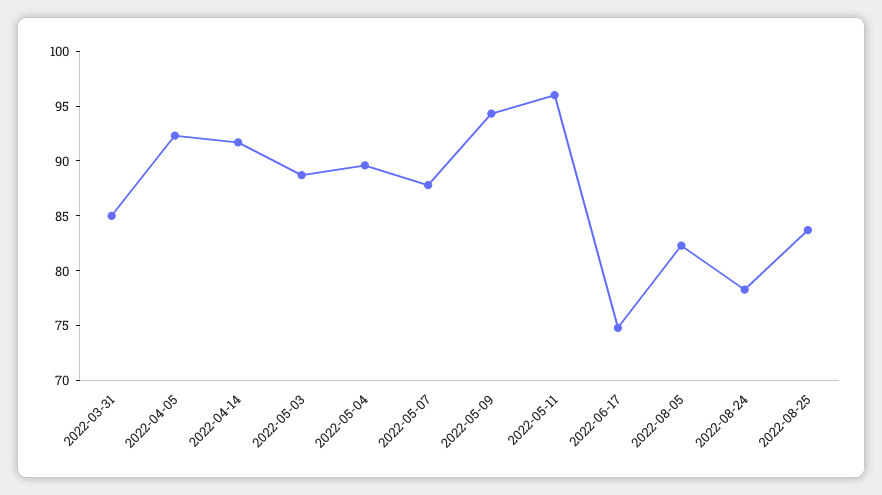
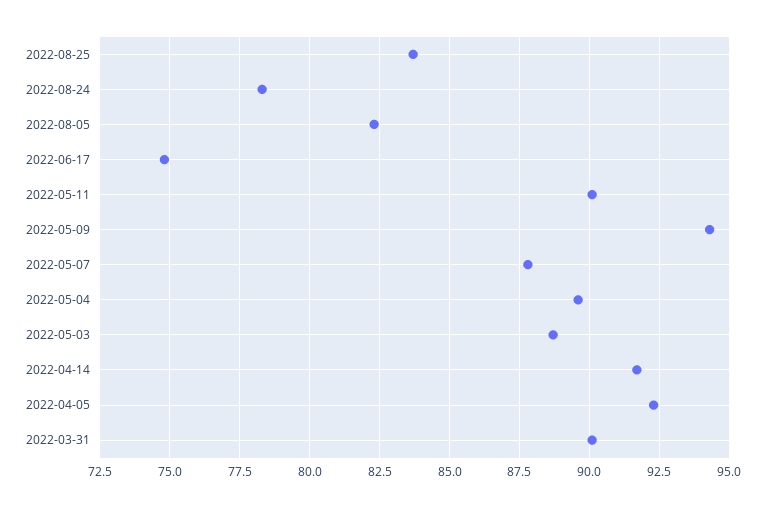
2022-03-31: 85 -> 90
2022-05-11: 96 -> 90

